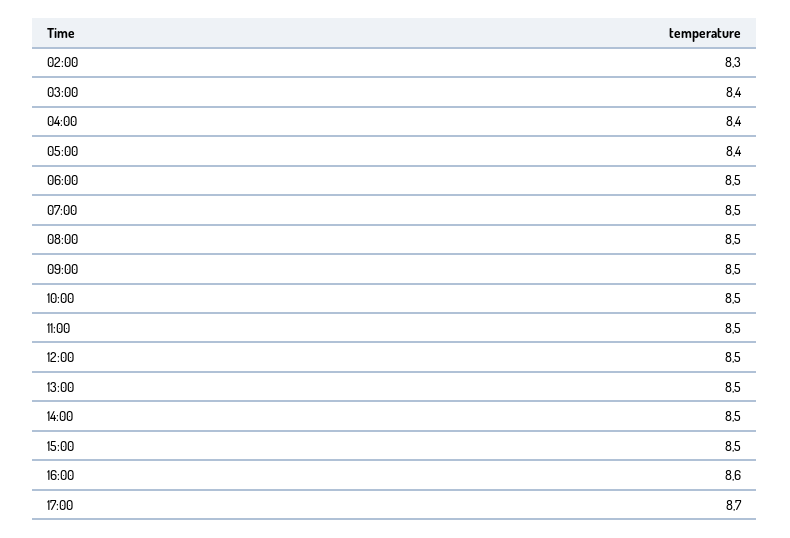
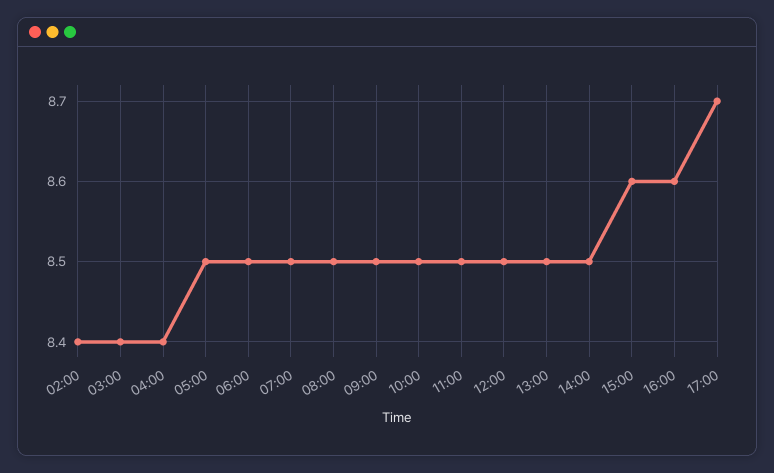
02:00: 8.3 -> 8.4
05:00: 8.4 -> 8.5
15:00: 8.5 -> 8.6

